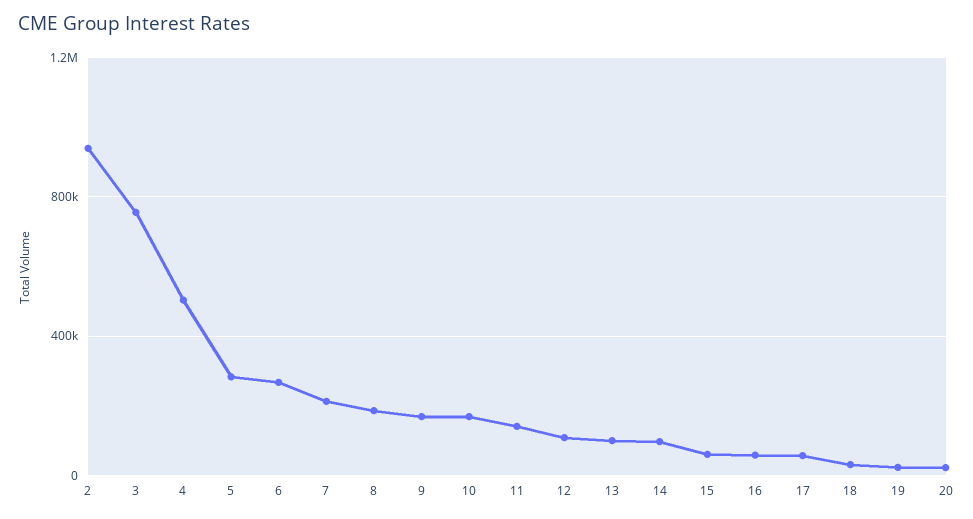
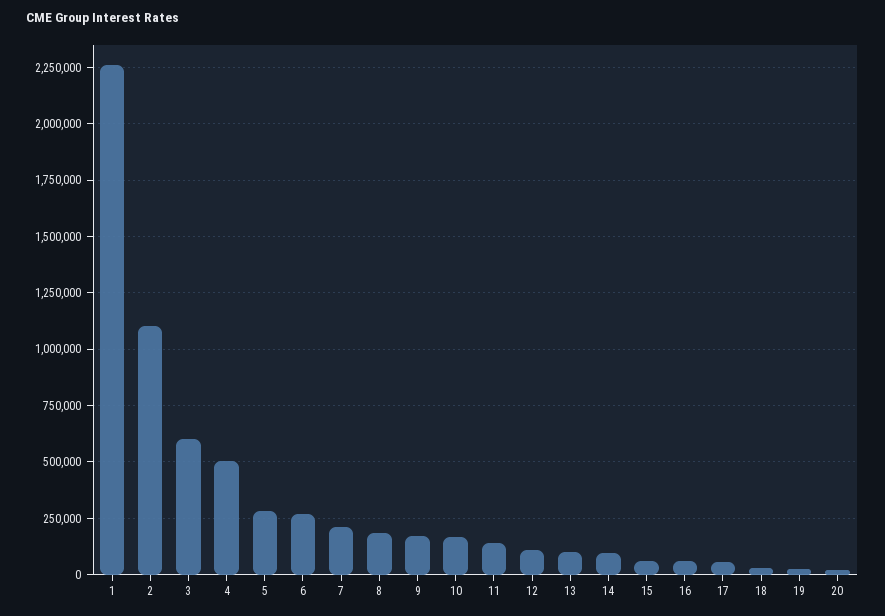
2: 950000 -> 1100000
3: 750000 -> 600000
1: none -> 2250000

